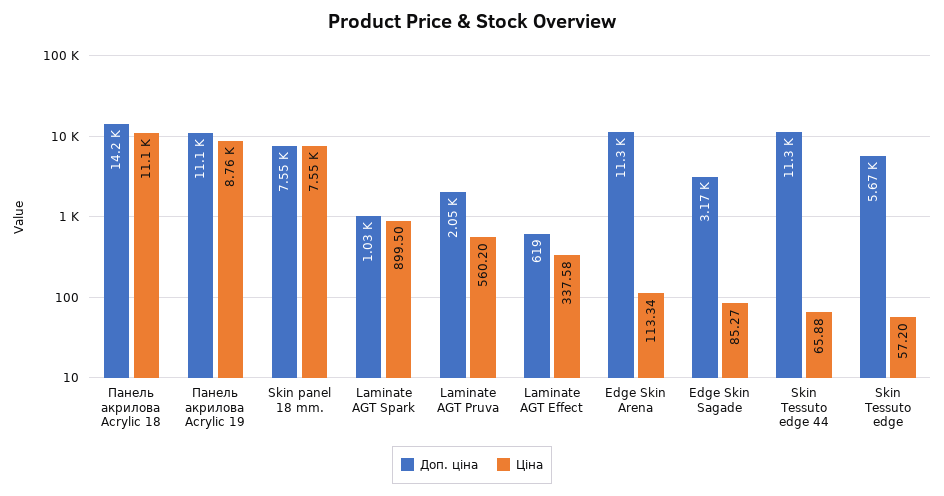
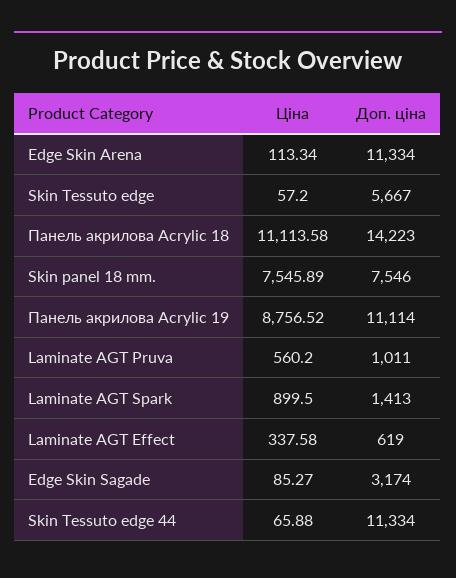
Доп. ціна, Laminate AGT Spark: 1030 -> 1413
Доп. ціна, Laminate AGT Pruva: 2050 -> 1011

